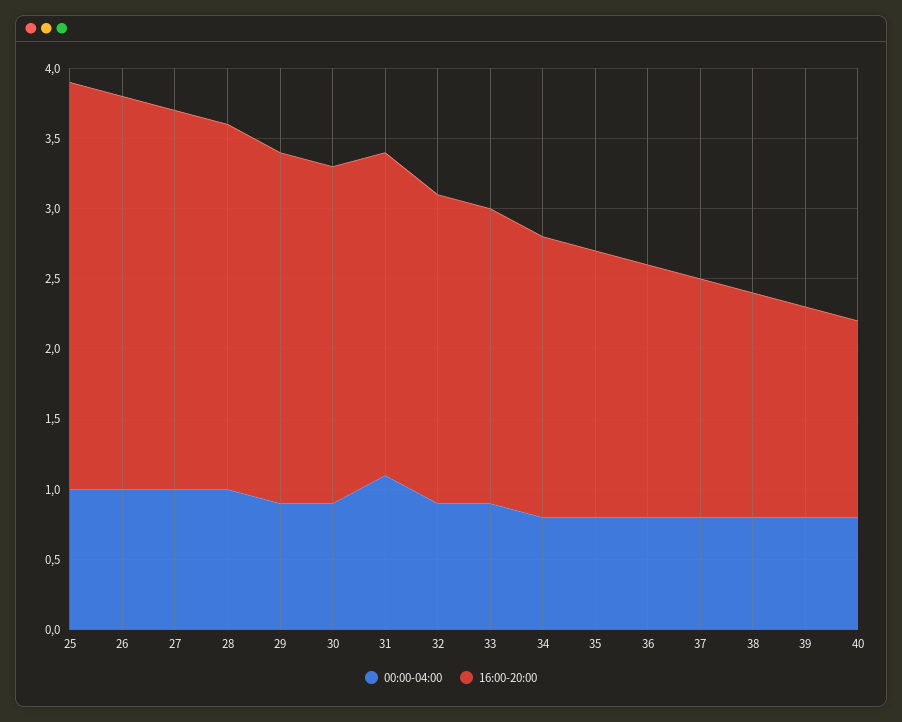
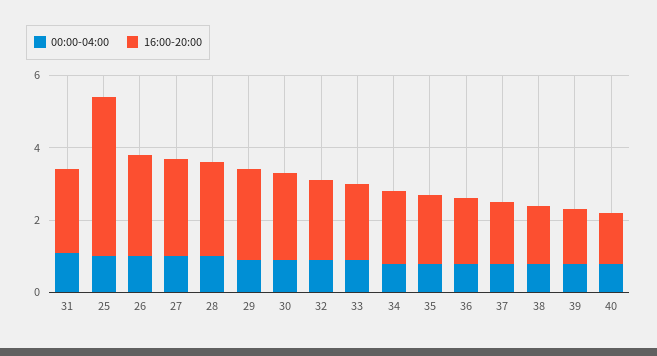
16:00-20:00, 25: 2.9 -> 4.5

